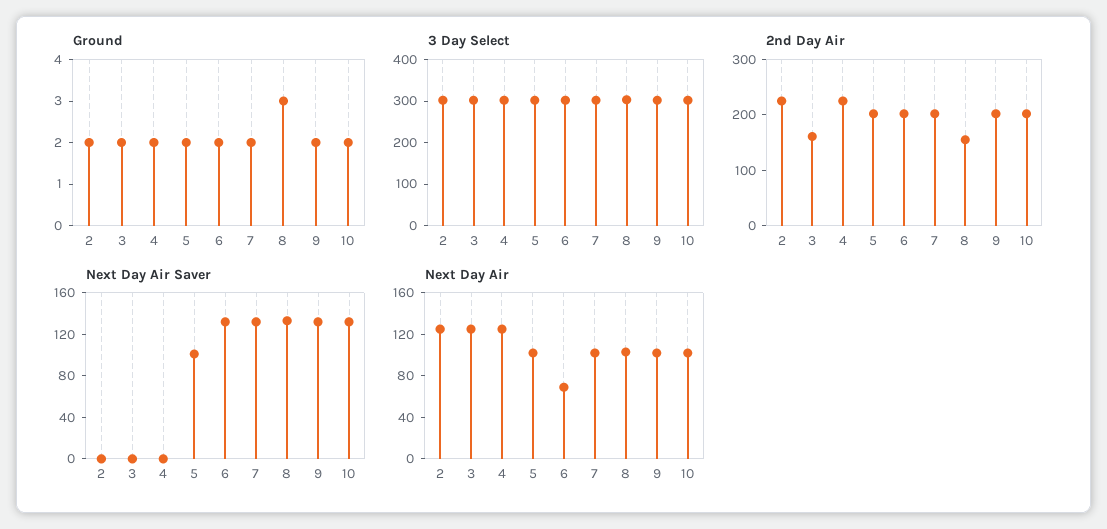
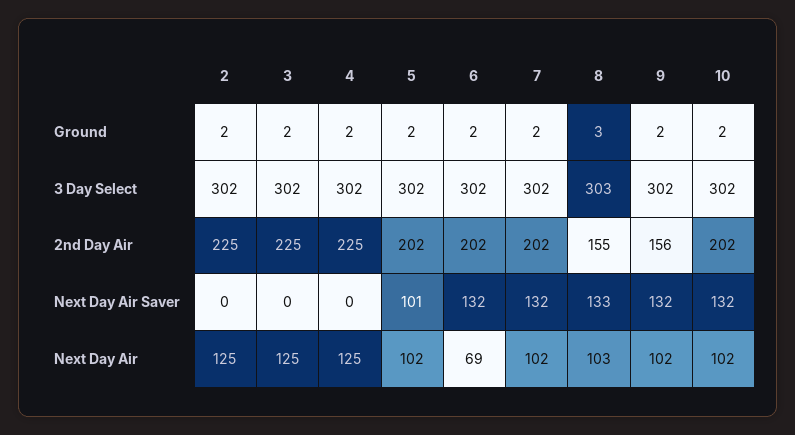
2nd Day Air, 3: 160 -> 225
2nd Day Air, 9: 200 -> 156

